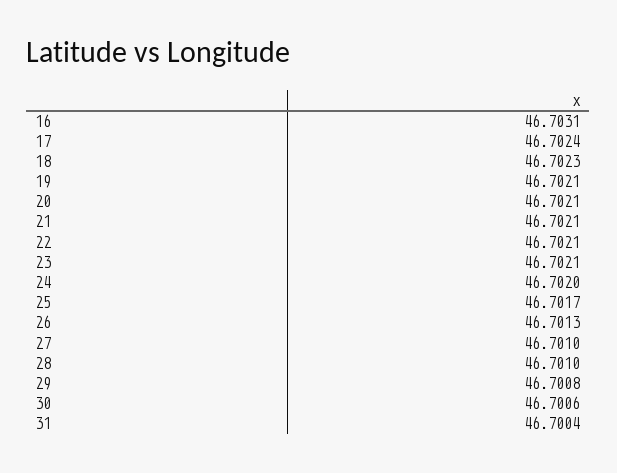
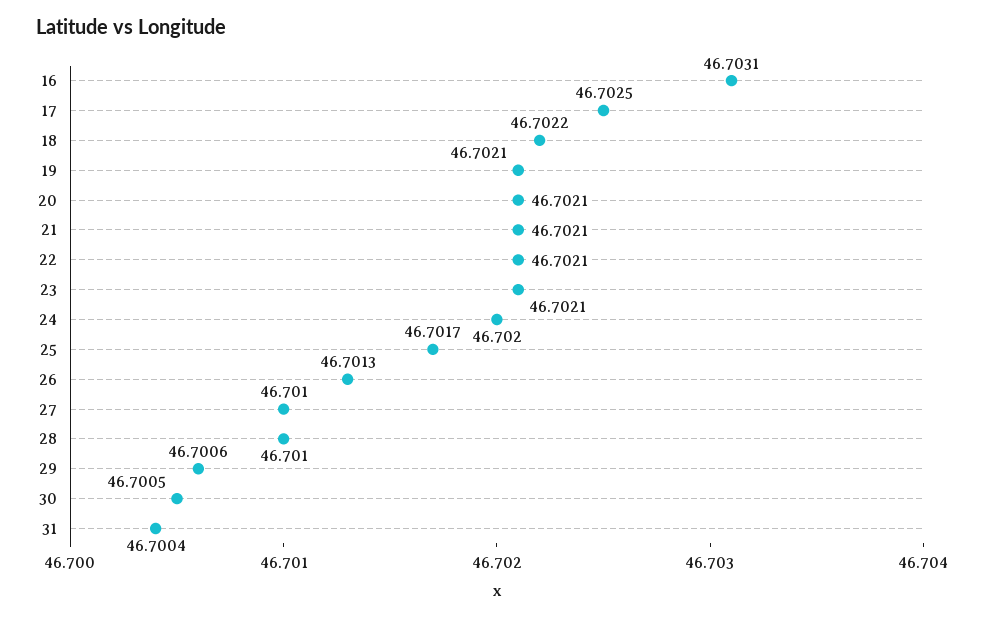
17: 46.7024 -> 46.7025
18: 46.7023 -> 46.7022
29: 46.7008 -> 46.7006
30: 46.7006 -> 46.7005

